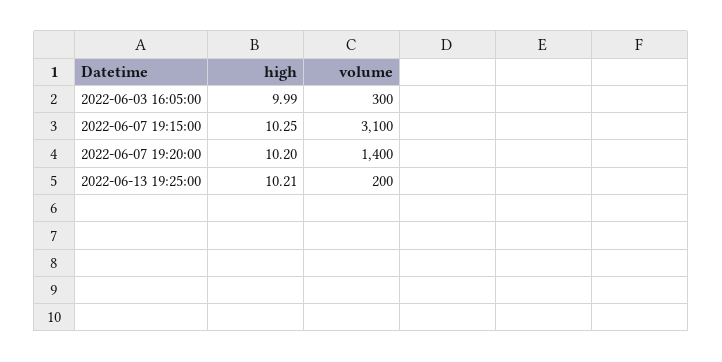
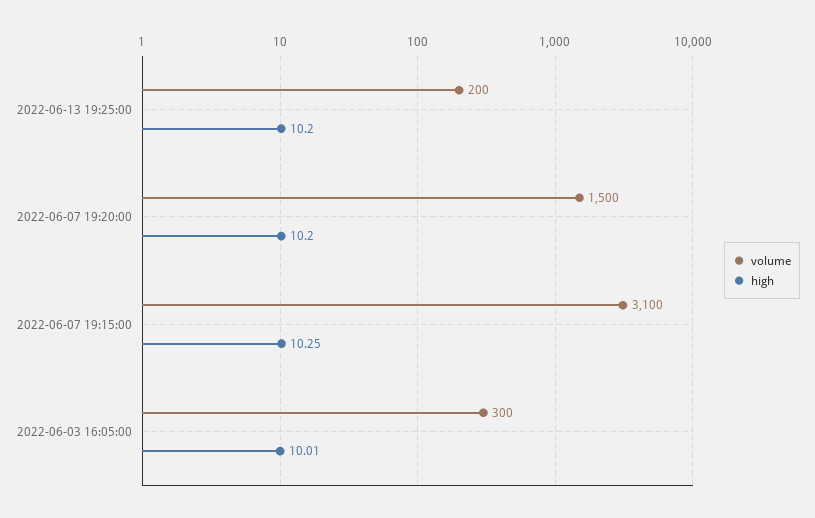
high, 2022-06-03 16:05:00: 9.99 -> 10.01
volume, 2022-06-07 19:20:00: 1400 -> 1500
high, 2022-06-13 19:25:00: 10.21 -> 10.2

